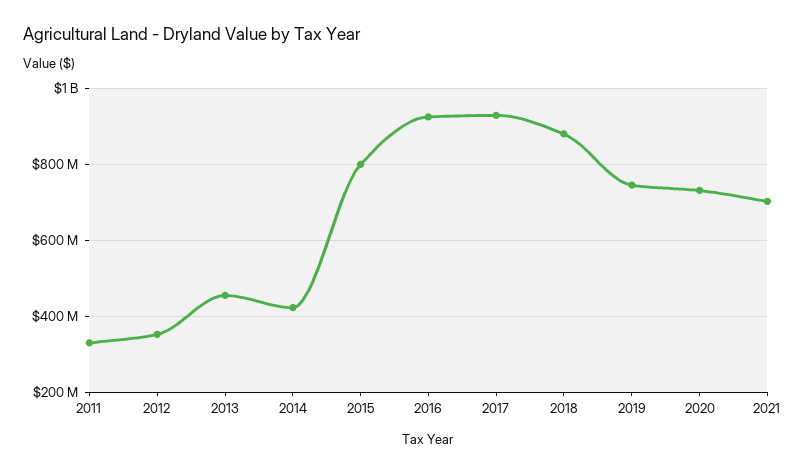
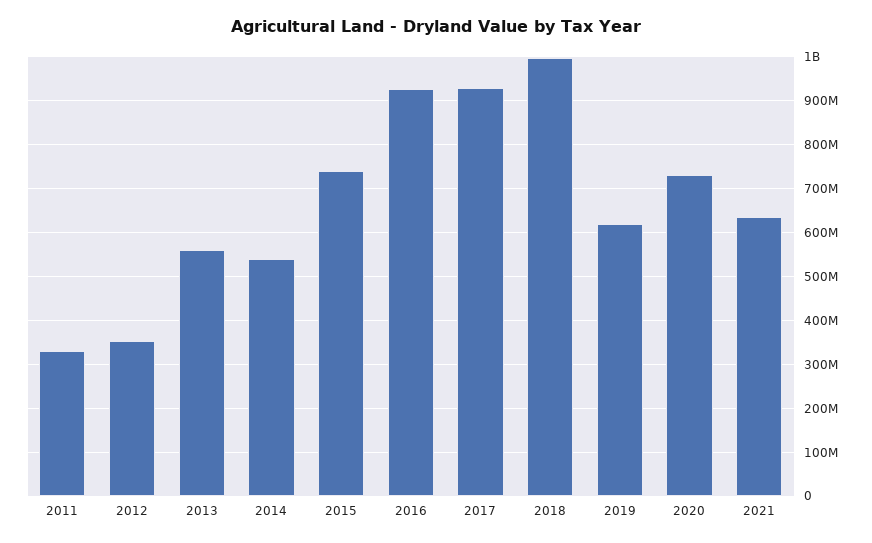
2013: 460000000 -> 560000000
2014: 420000000 -> 540000000
2015: 800000000 -> 740000000
2018: 880000000 -> 1000000000
2019: 740000000 -> 620000000
2021: 700000000 -> 640000000

